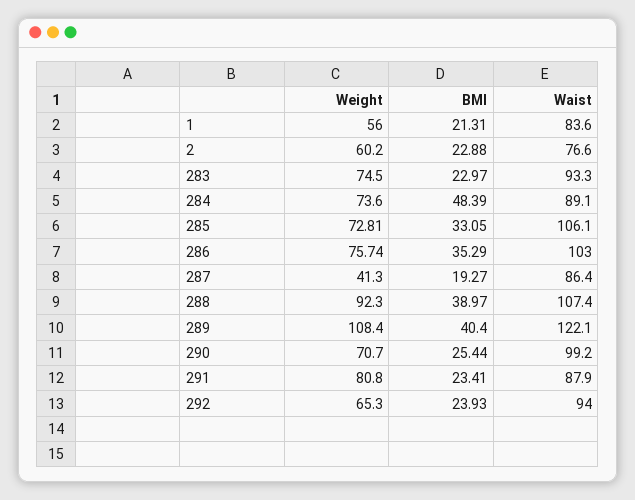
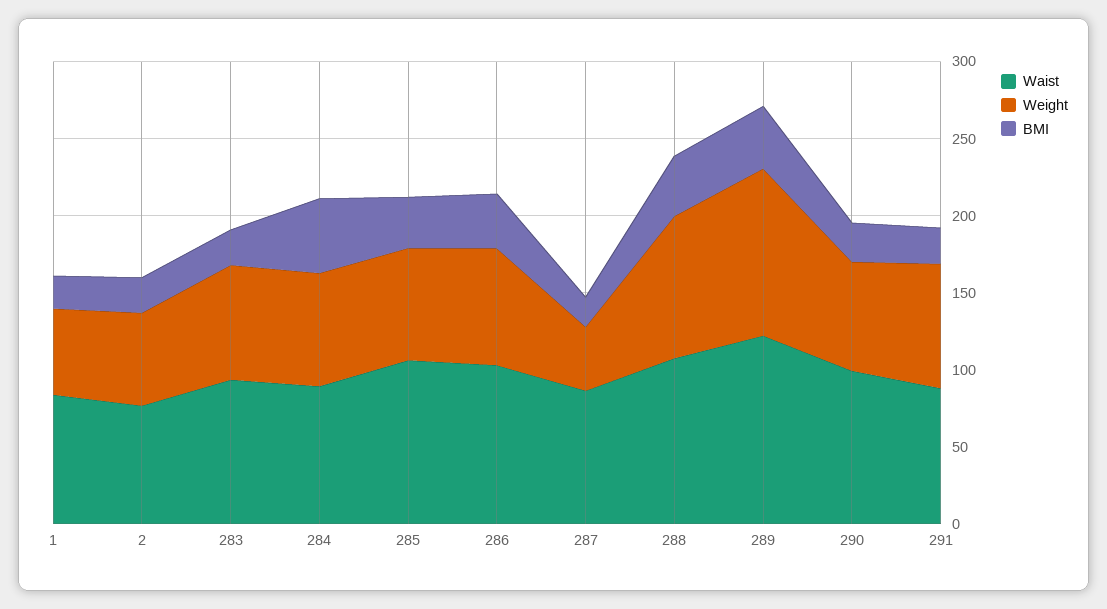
Weight, 292: 65.3 -> none
BMI, 292: 23.93 -> none
Waist, 292: 94 -> none

